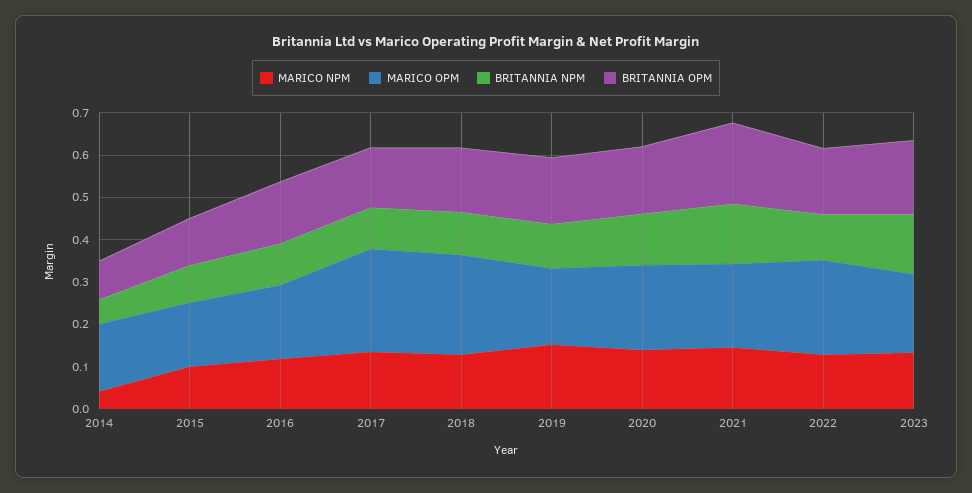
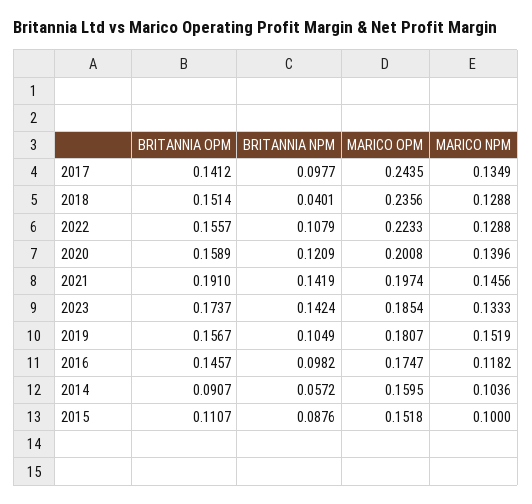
MARICO NPM, 2014: 0.04 -> 0.1036
BRITANNIA NPM, 2018: 0.1 -> 0.0401

